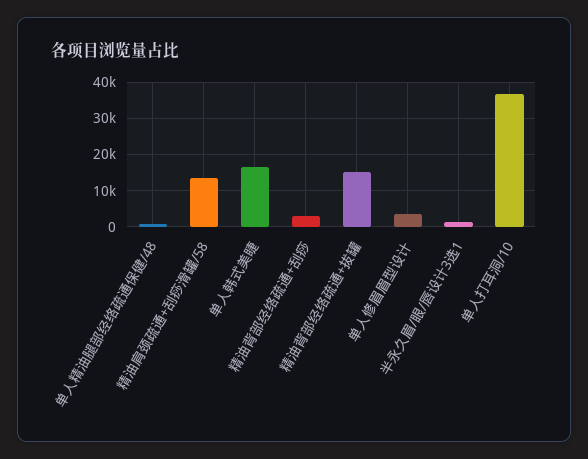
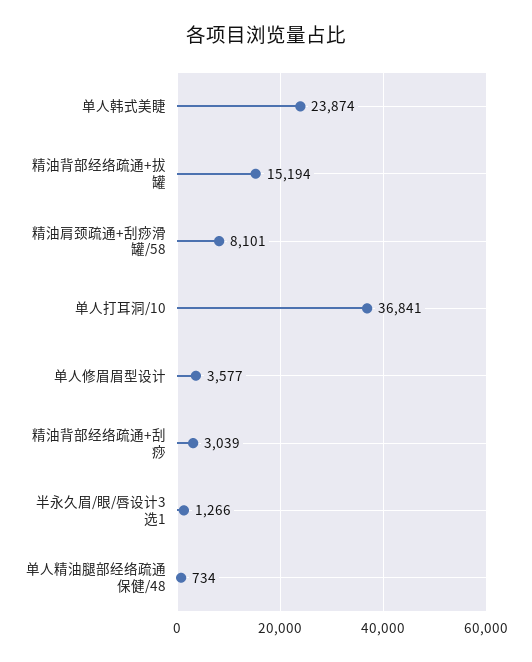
精油肩颈疏通+刮痧滑罐/58: 14000 -> 8101
单人韩式美睫: 16000 -> 23874

